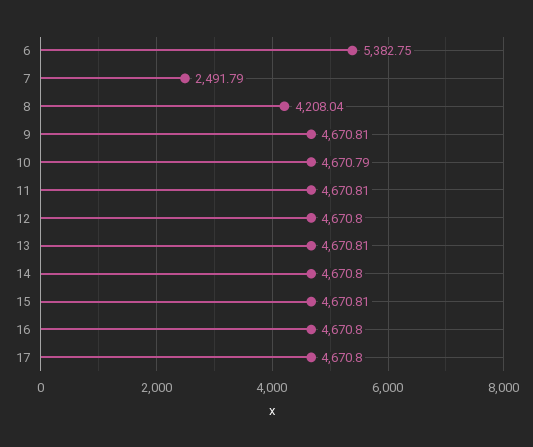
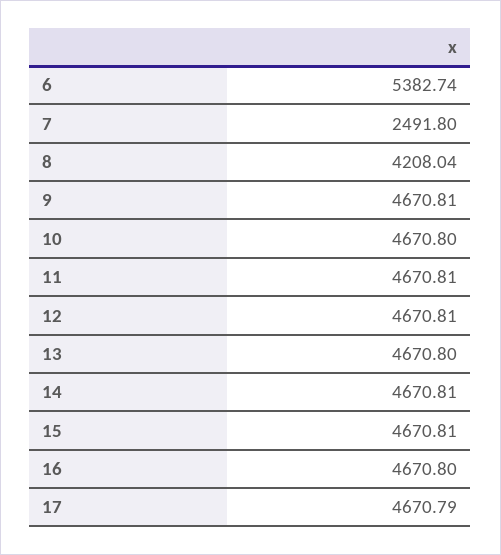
6: 5382.75 -> 5382.74
7: 2491.79 -> 2491.8
10: 4670.79 -> 4670.8
12: 4670.8 -> 4670.81
13: 4670.81 -> 4670.8
14: 4670.8 -> 4670.81
17: 4670.8 -> 4670.79

